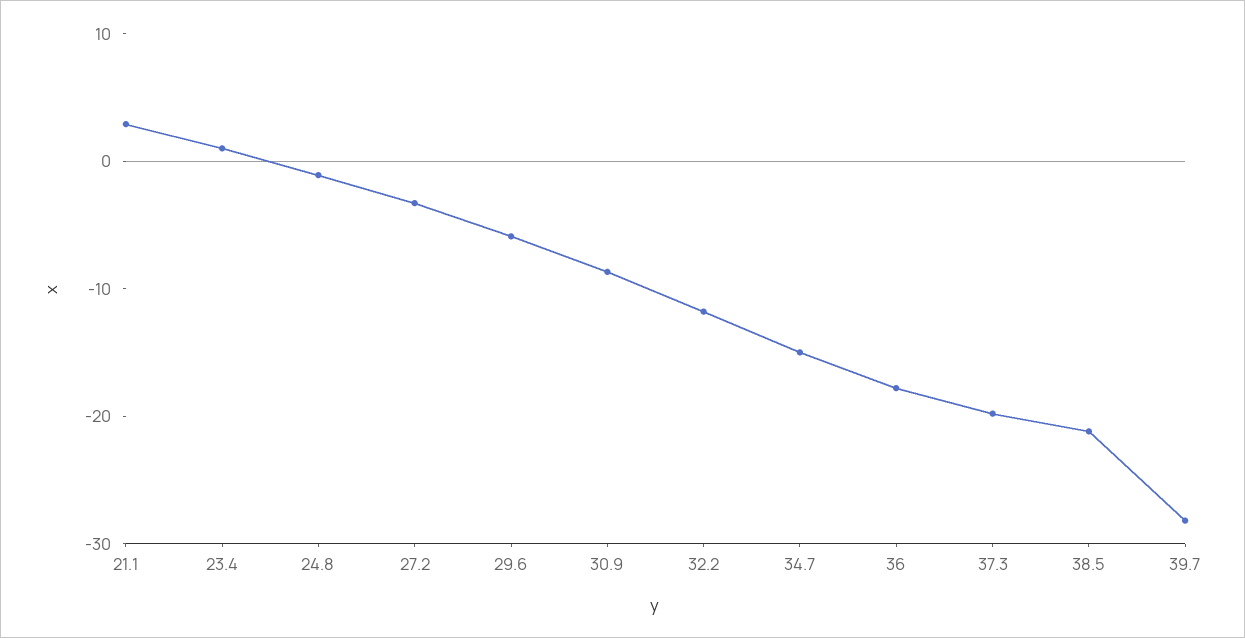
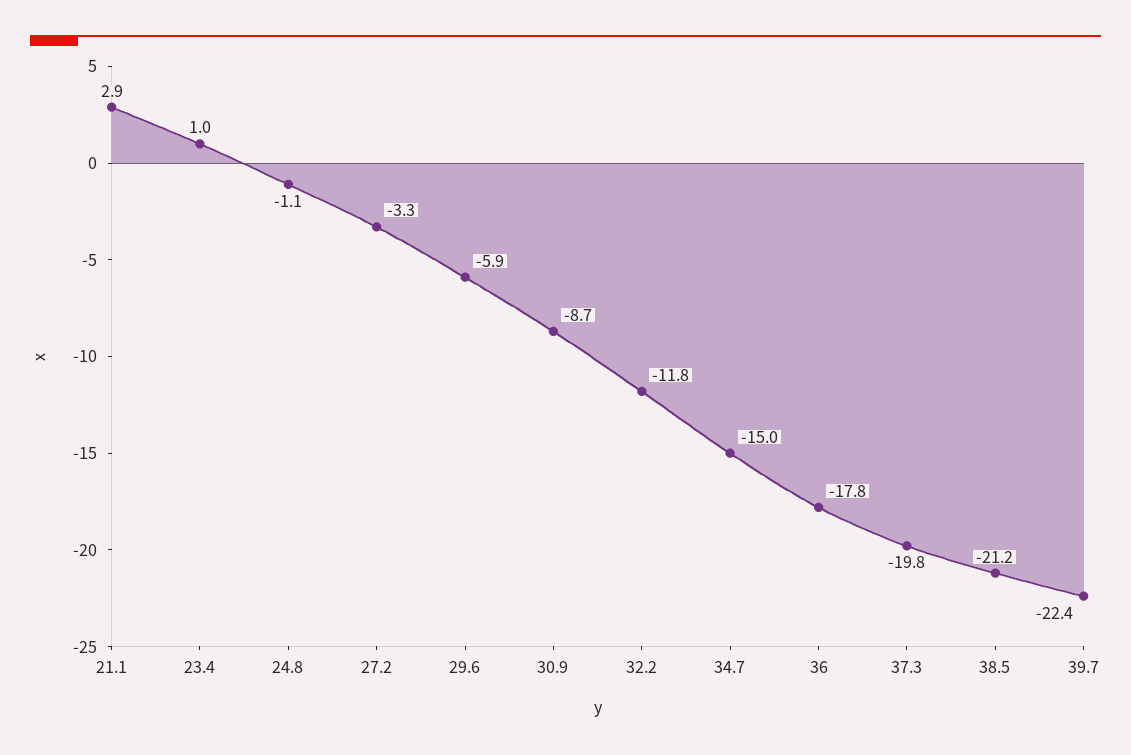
39.7: -28 -> -22.4

